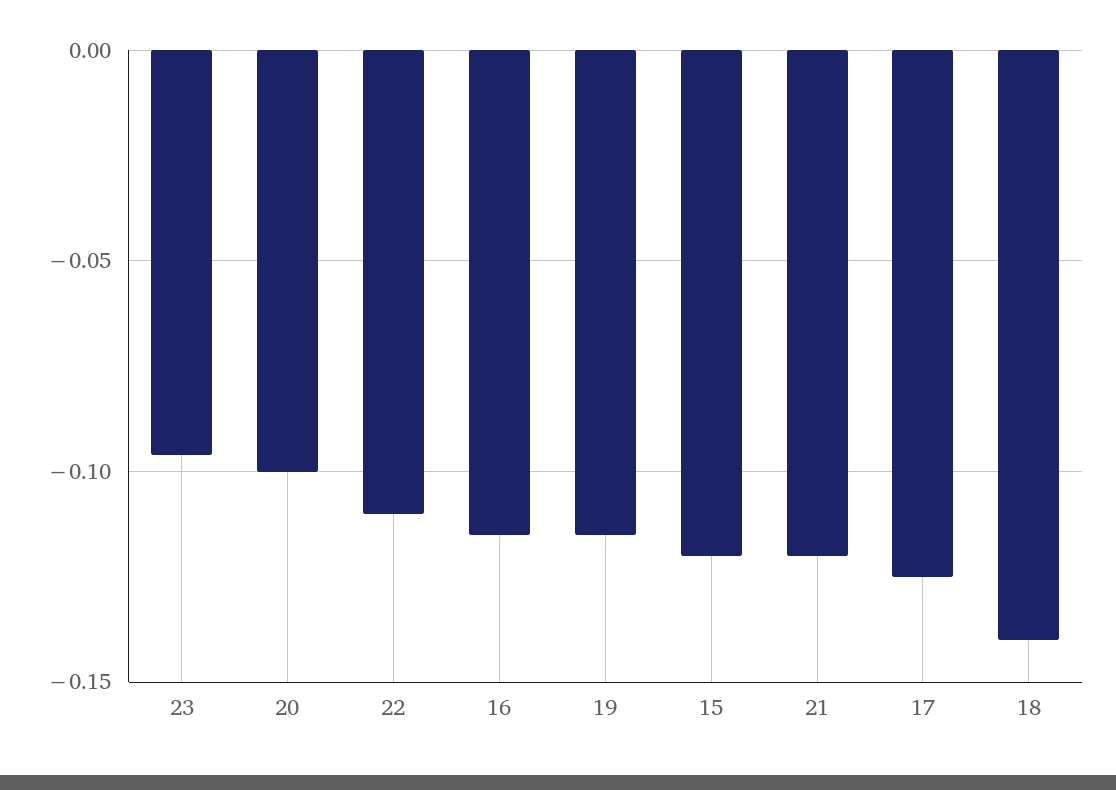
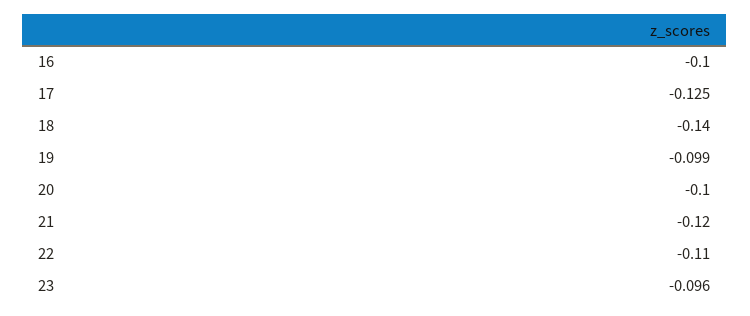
16: -0.115 -> -0.1
19: -0.115 -> -0.099
15: -0.12 -> none

